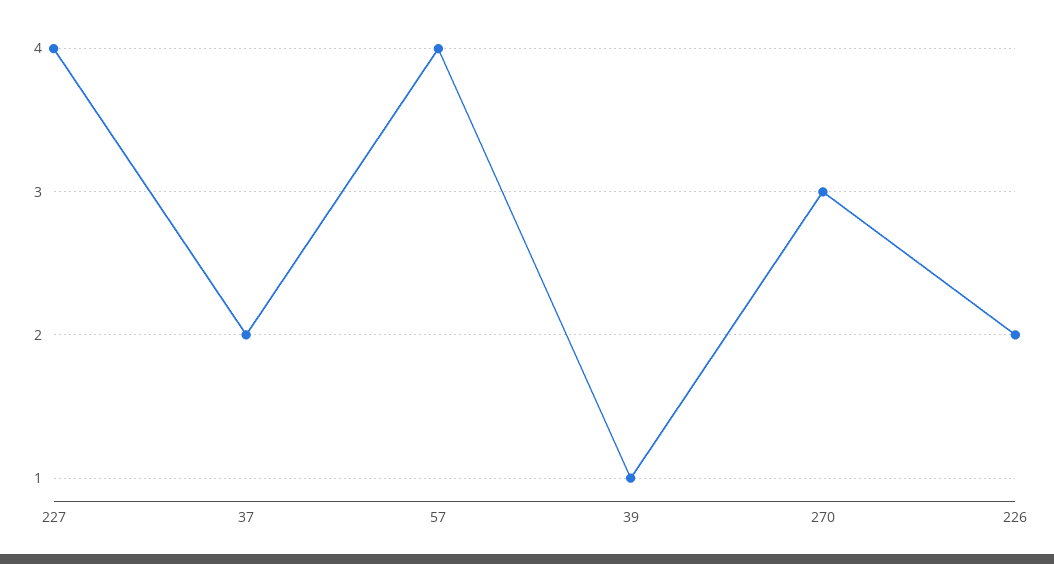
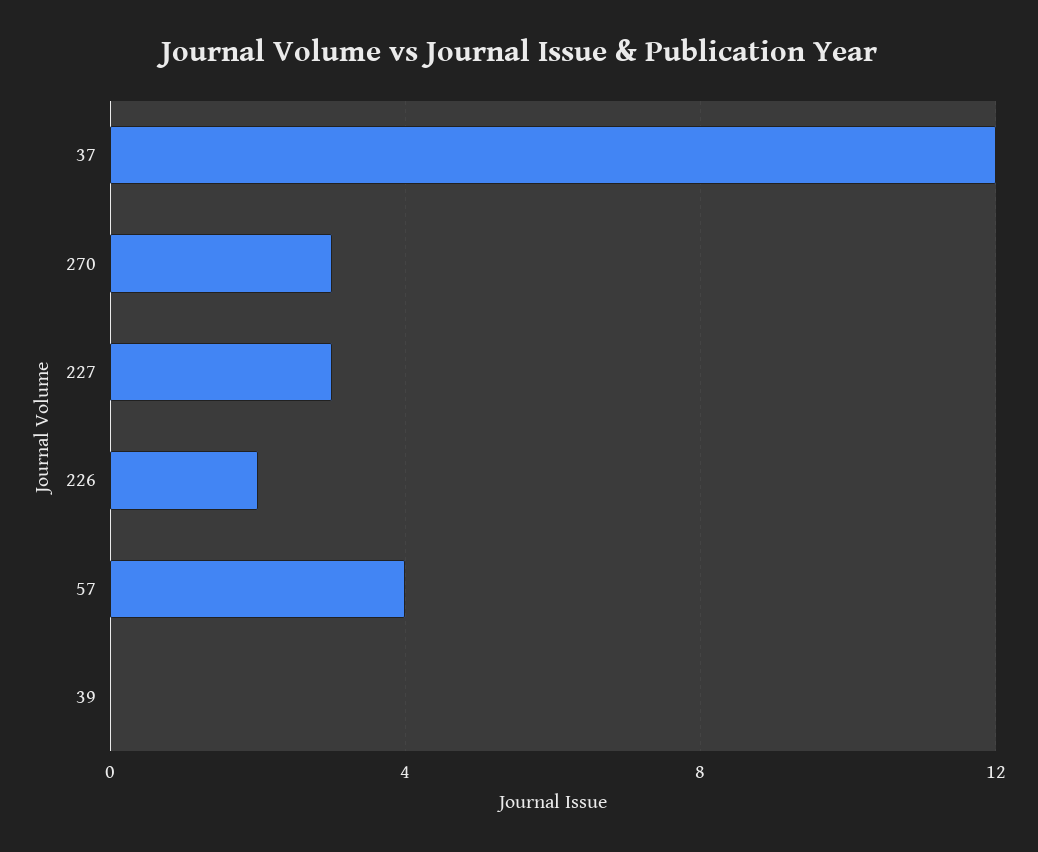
227: 4 -> 3
37: 2 -> 12
39: 1 -> 0

